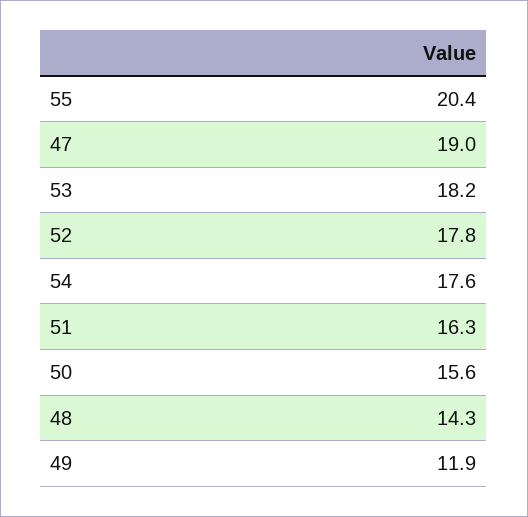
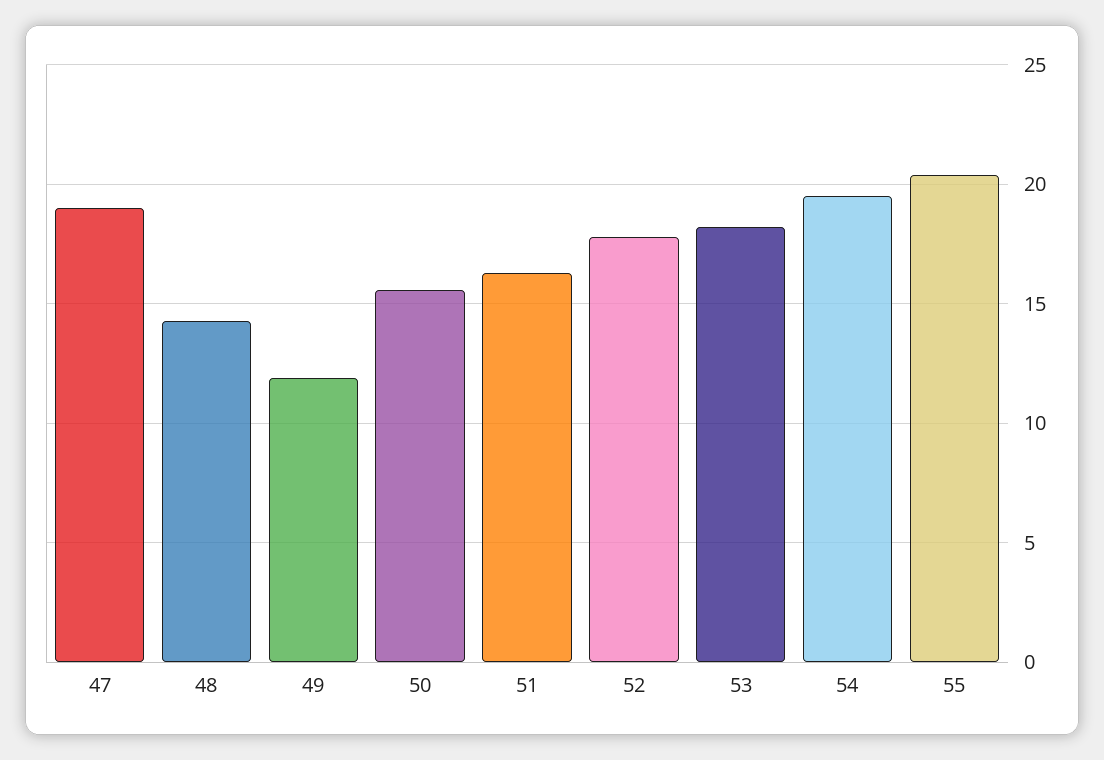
54: 17.6 -> 19.5

